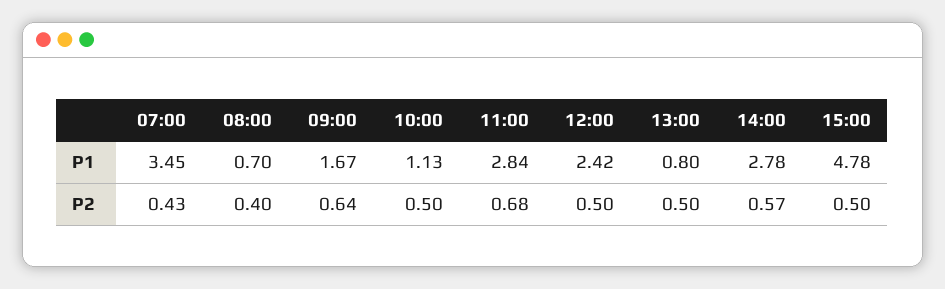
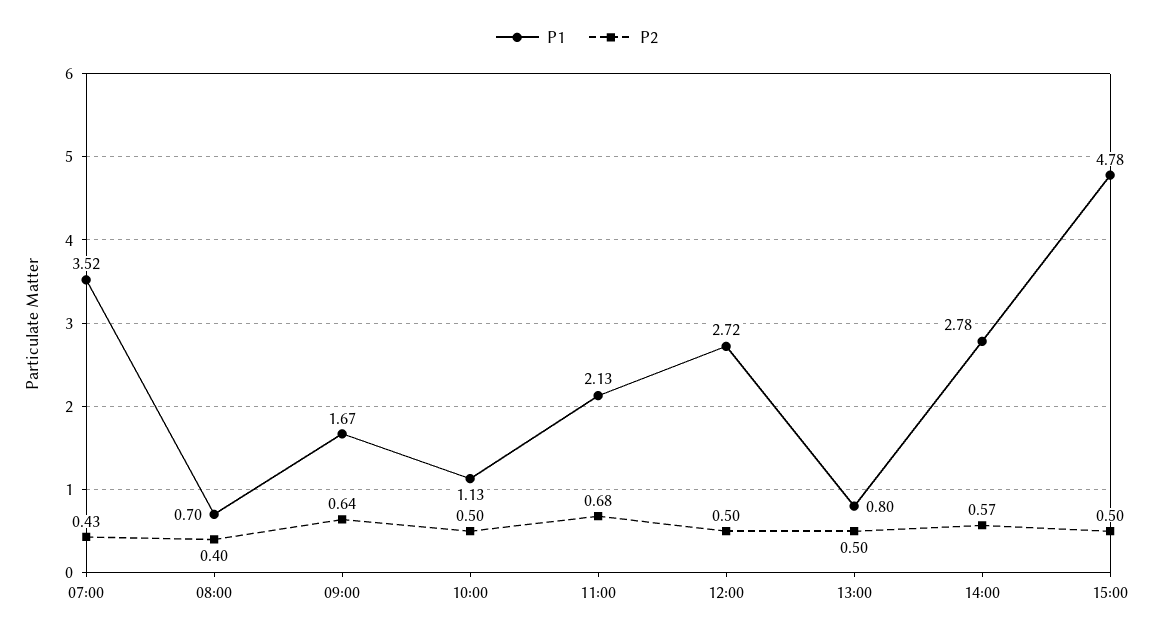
P1, 07:00: 3.45 -> 3.52
P1, 11:00: 2.84 -> 2.13
P1, 12:00: 2.42 -> 2.72

